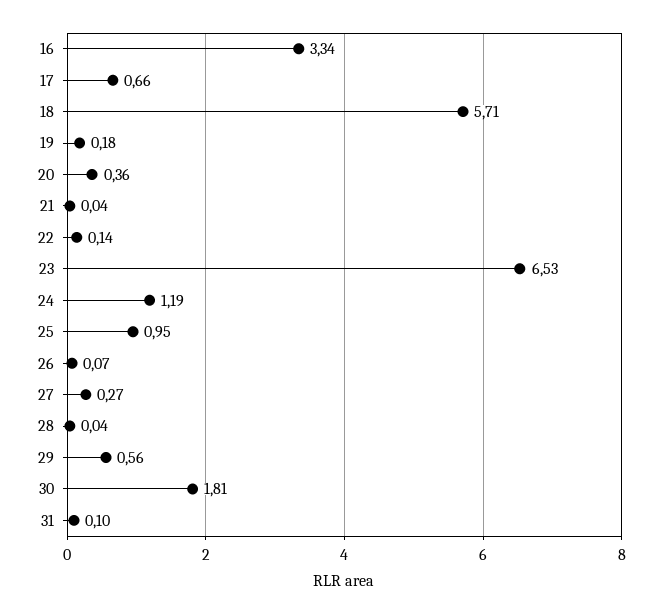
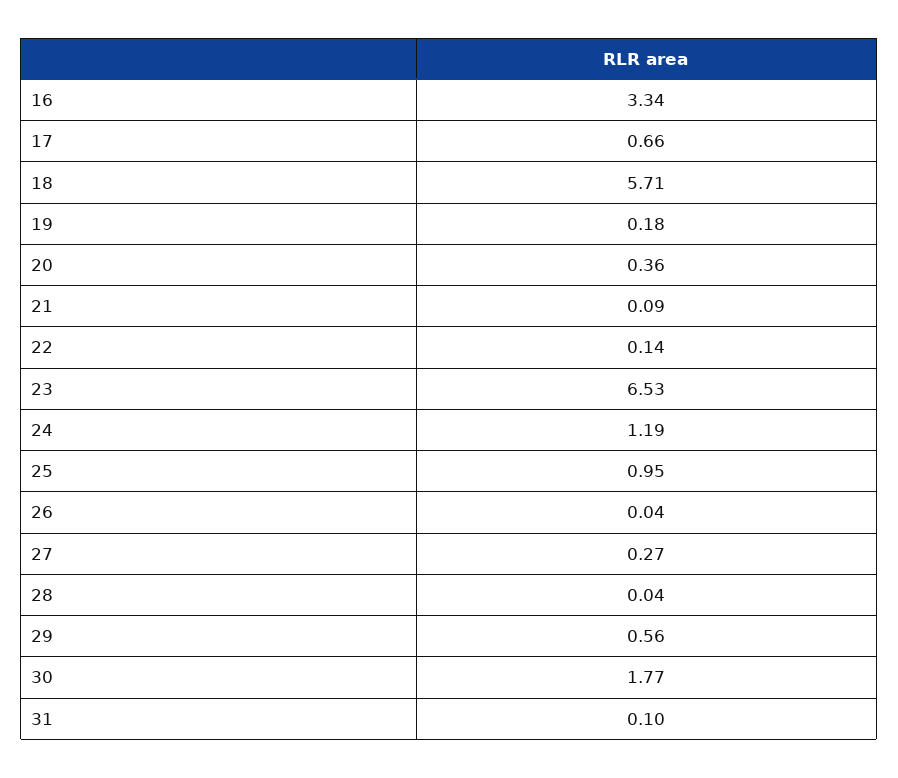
21: 0.04 -> 0.09
26: 0.07 -> 0.04
30: 1.81 -> 1.77

